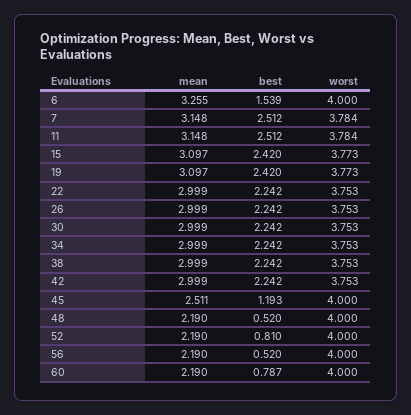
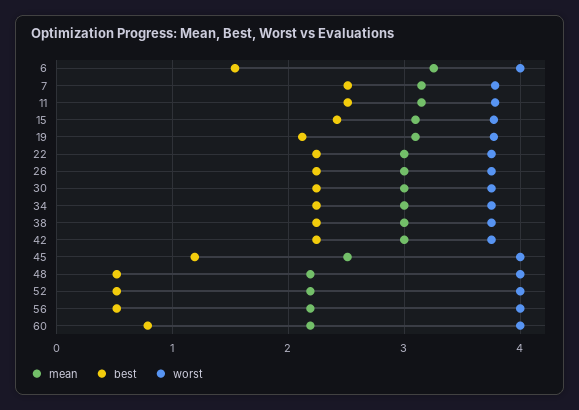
best, 19: 2.42 -> 2.1
best, 52: 0.81 -> 0.5

